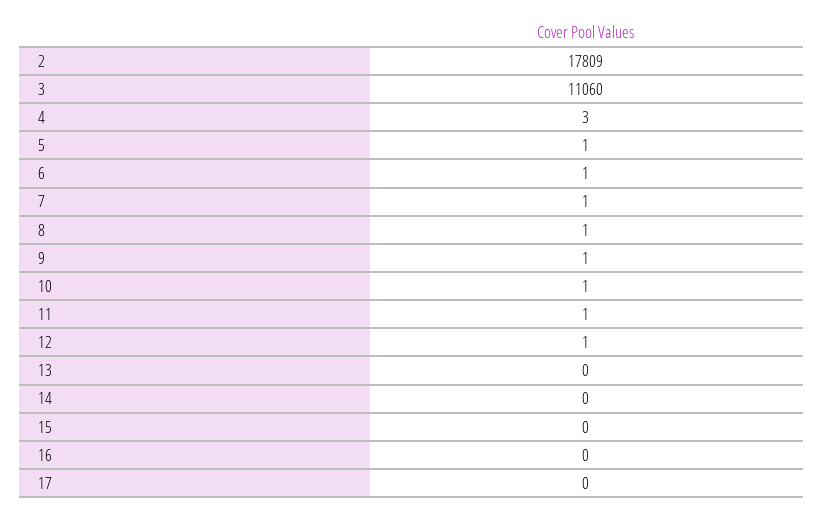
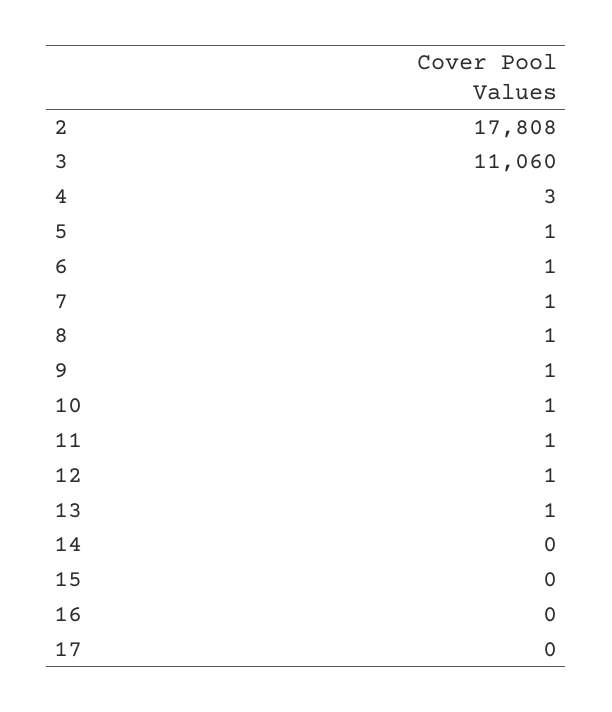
2: 17809 -> 17808
13: 0 -> 1

